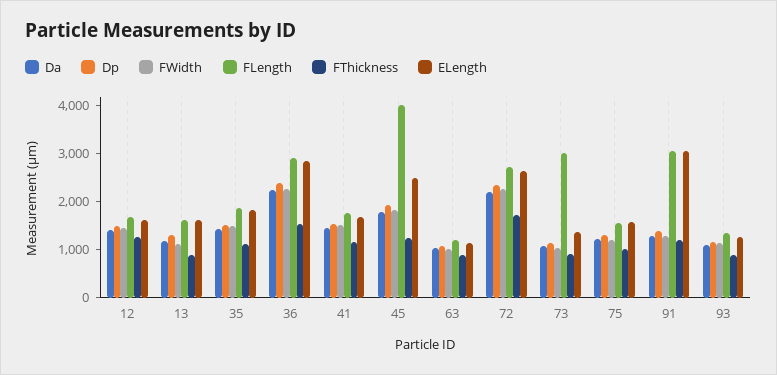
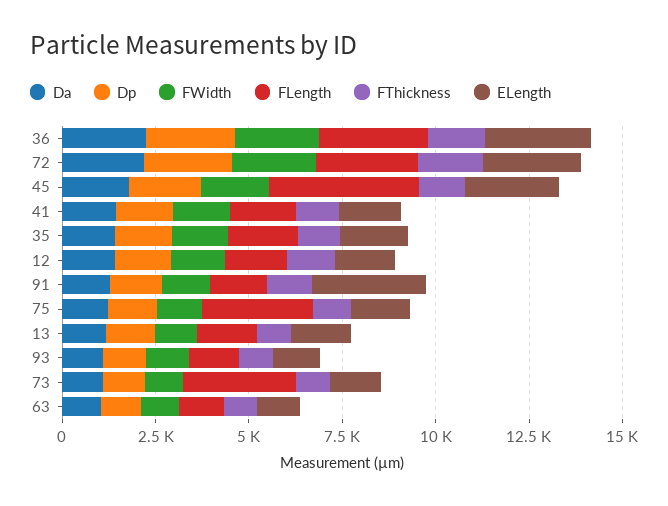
FLength, 75: 1600 -> 3000
FLength, 91: 3000 -> 1500

